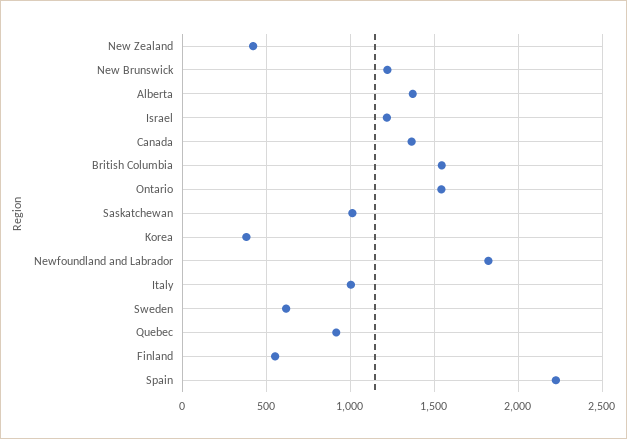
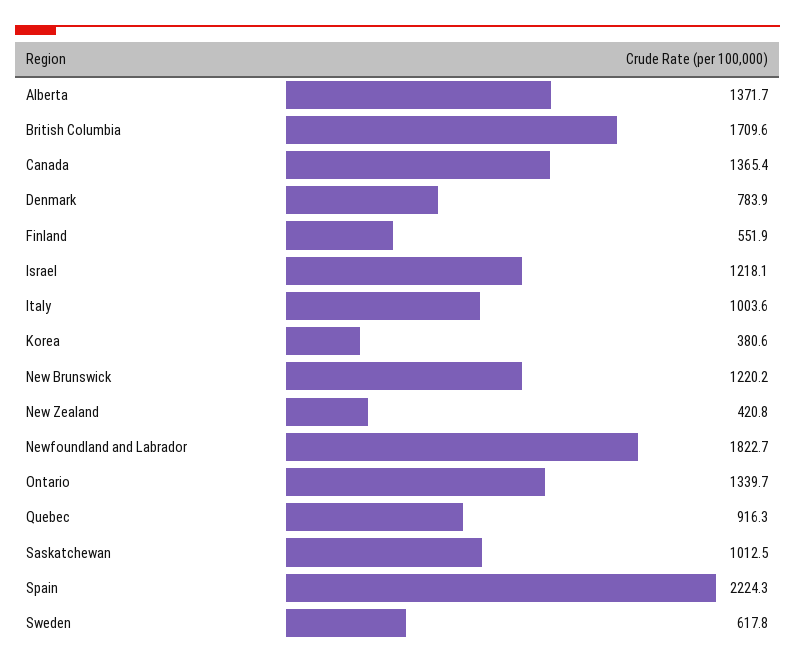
British Columbia: 1550 -> 1709.6
Ontario: 1550 -> 1339.7
Denmark: none -> 783.9

